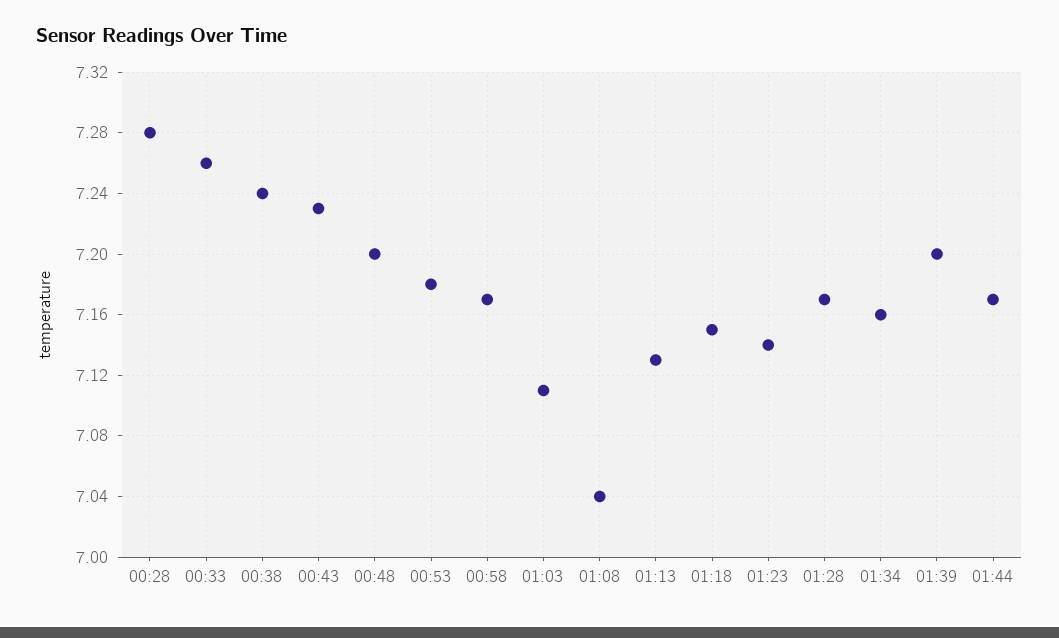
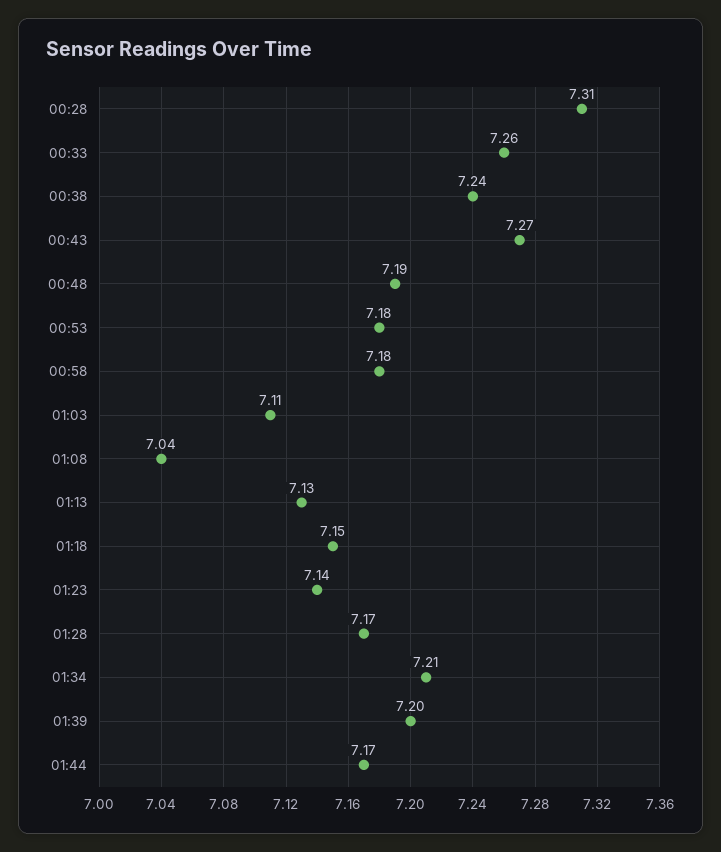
00:28: 7.28 -> 7.31
00:43: 7.23 -> 7.27
00:48: 7.2 -> 7.19
00:58: 7.17 -> 7.18
01:34: 7.16 -> 7.21

